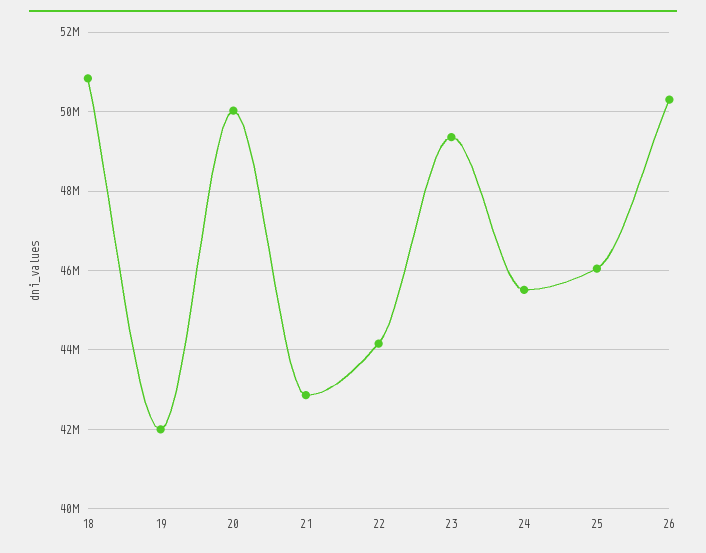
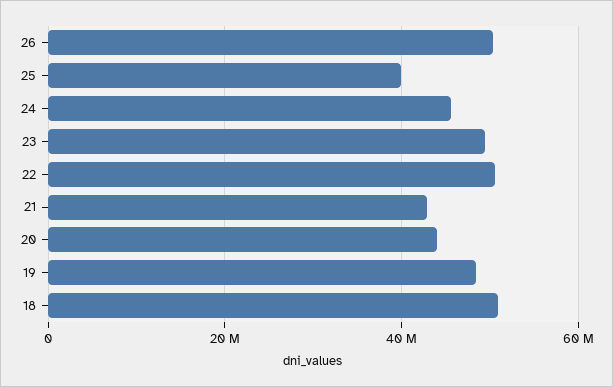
19: 42000000 -> 48000000
20: 50000000 -> 44000000
22: 44200000 -> 50000000
25: 46000000 -> 40000000

